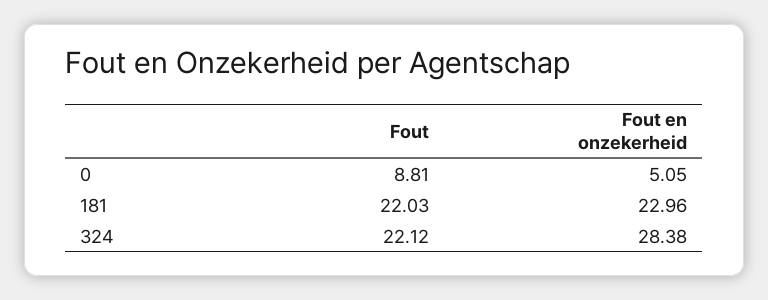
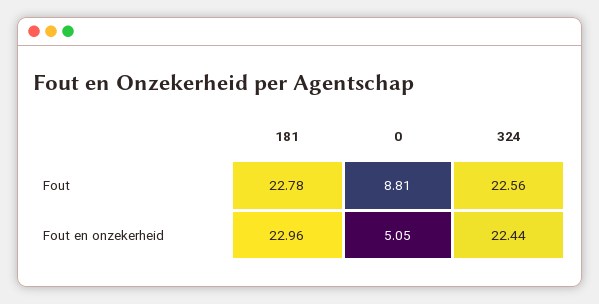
Fout, 181: 22.03 -> 22.78
Fout, 324: 22.12 -> 22.56
Fout en onzekerheid, 324: 28.38 -> 22.44

